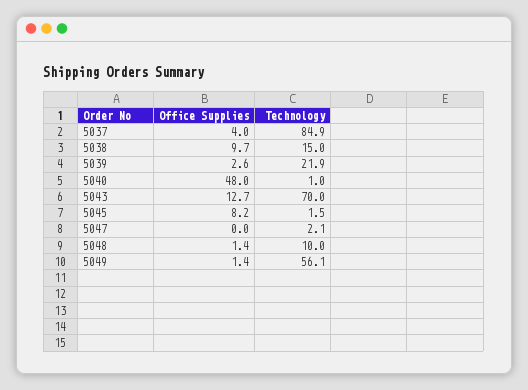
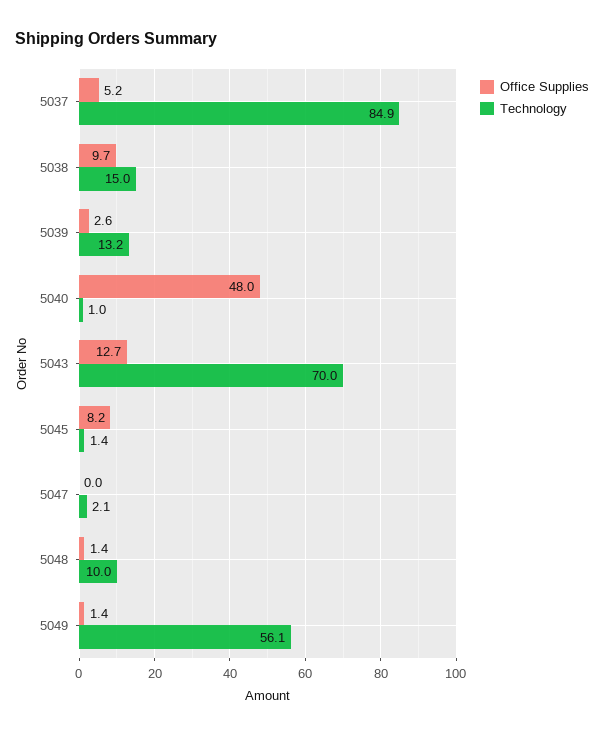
Office Supplies, 5037: 4 -> 5.2
Technology, 5039: 21.9 -> 13.2
Technology, 5045: 1.5 -> 1.4

